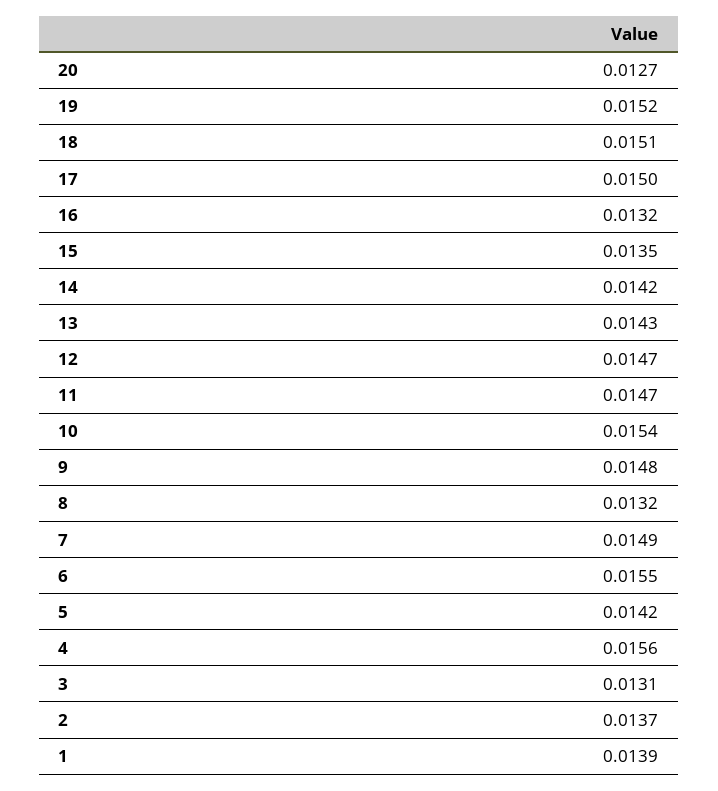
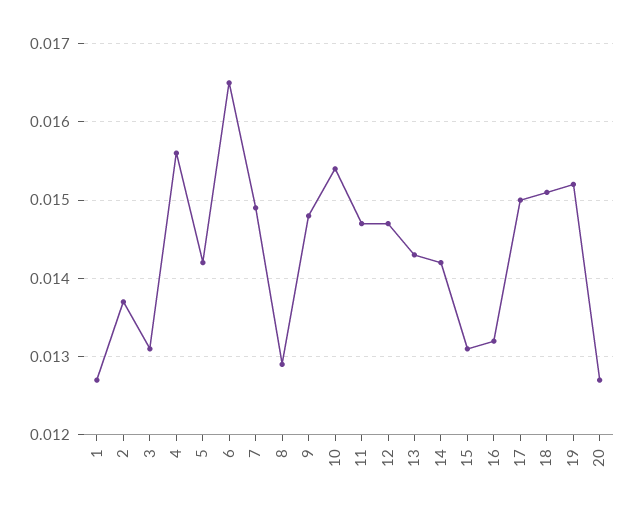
15: 0.0135 -> 0.0131
8: 0.0132 -> 0.0129
6: 0.0155 -> 0.0165
1: 0.0139 -> 0.0127

